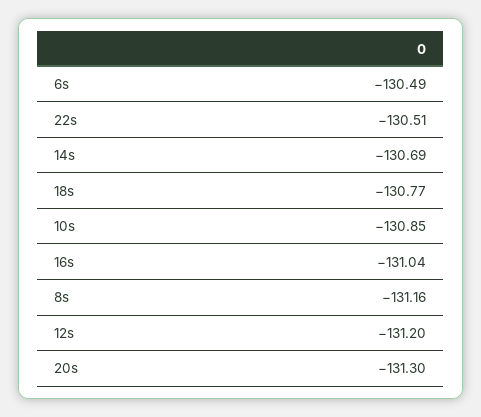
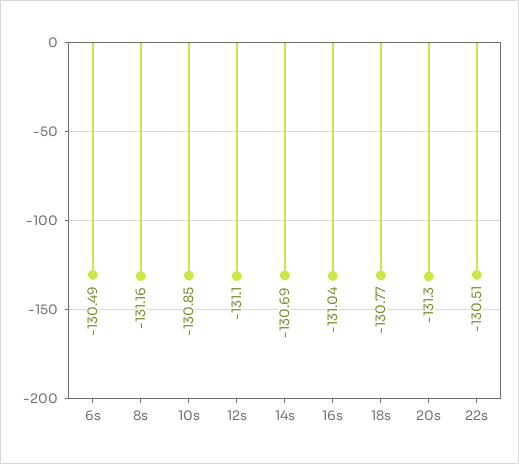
12s: -131.2 -> -131.1

